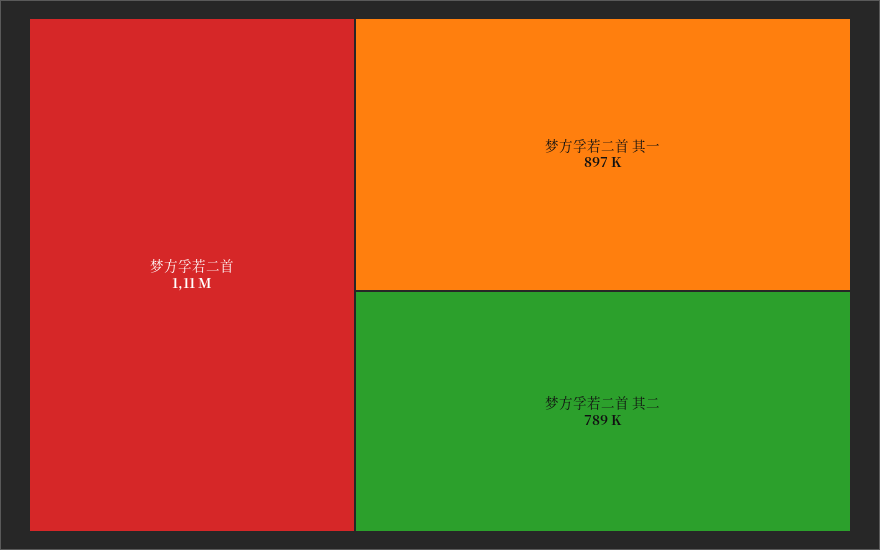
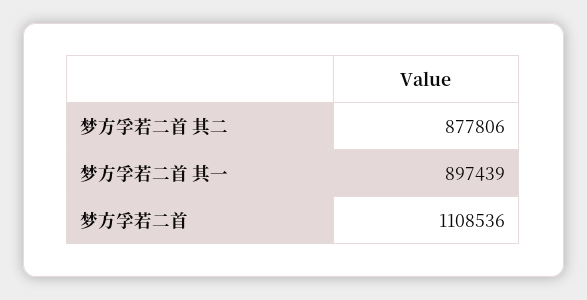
梦方孚若二首 其二: 789000 -> 877806

